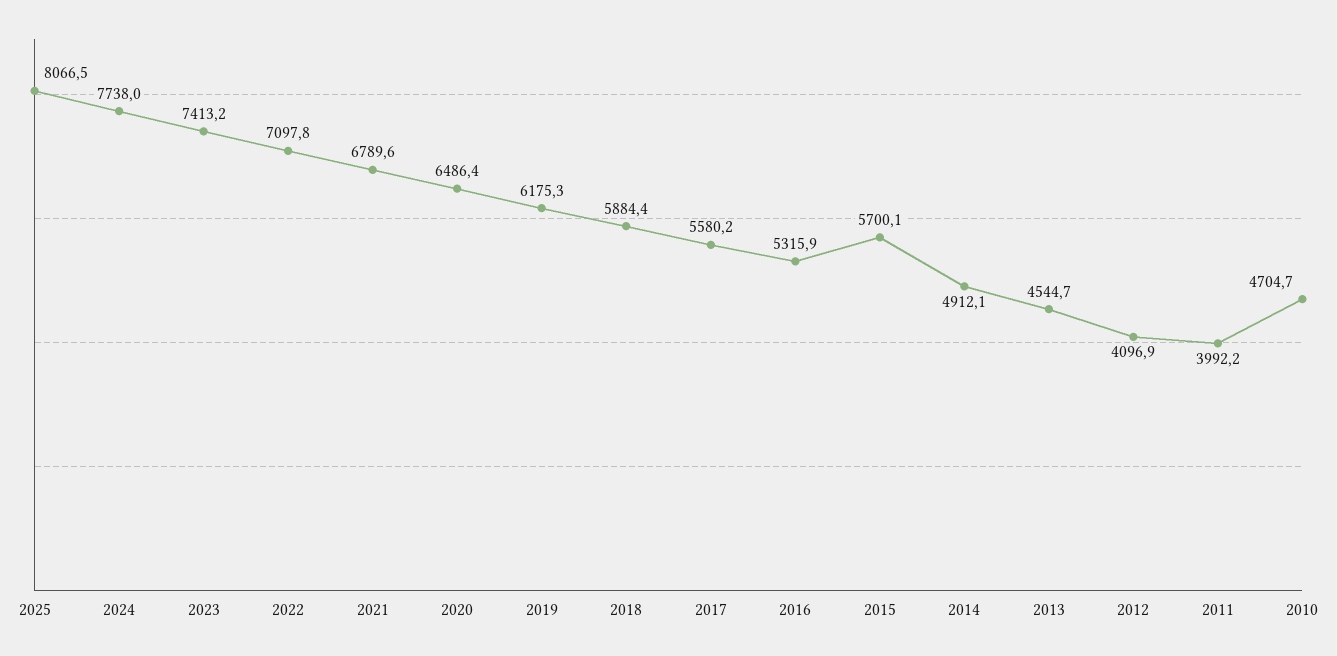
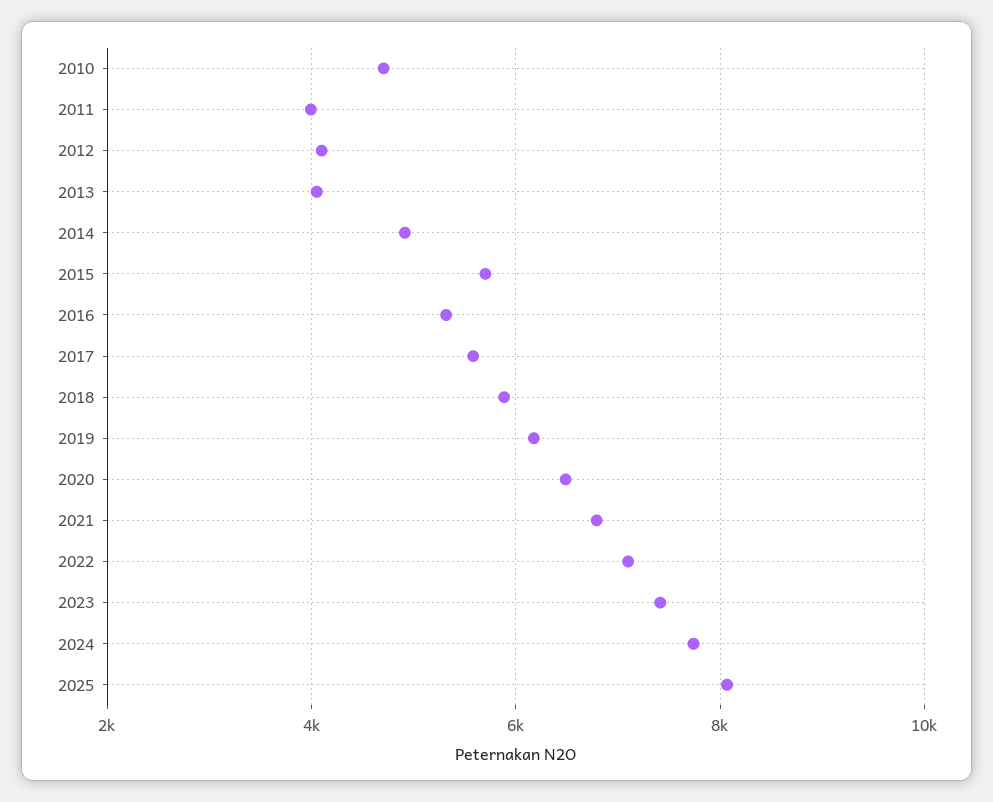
2013: 4544.7 -> 4000

